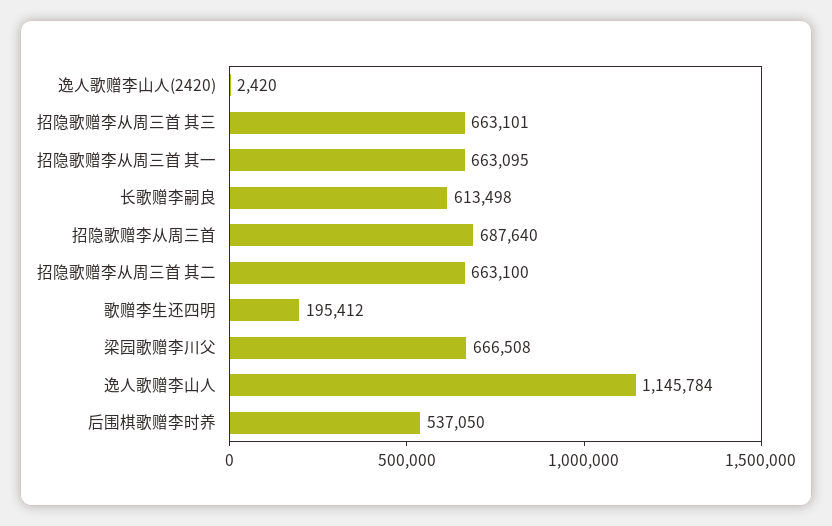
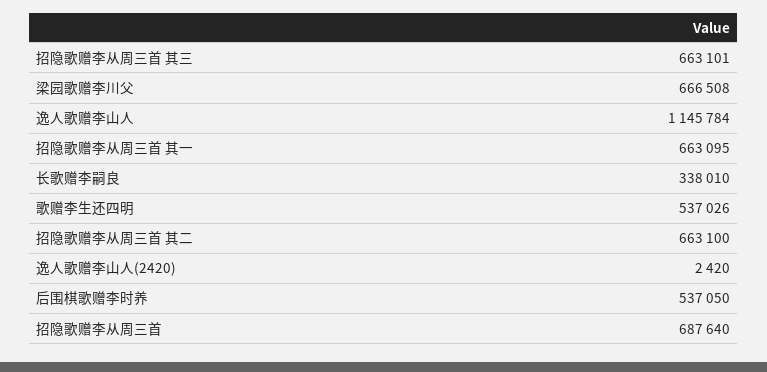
长歌赠李嗣良: 613498 -> 338010
歌赠李生还四明: 195412 -> 537026

